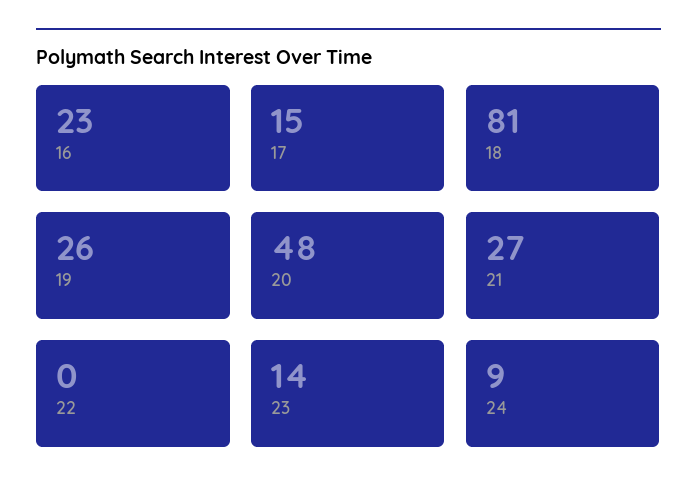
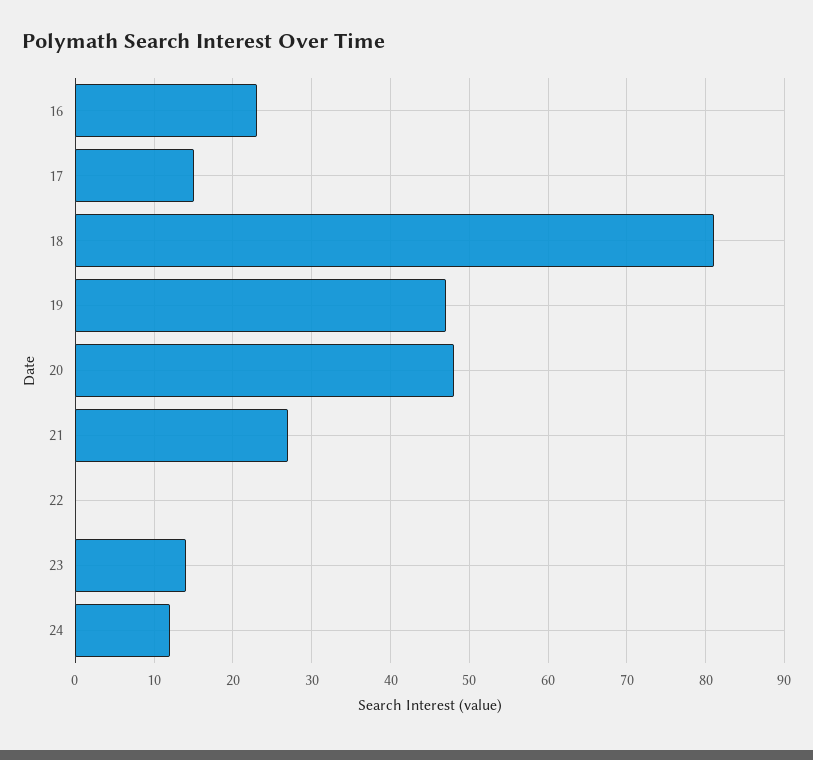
19: 26 -> 47
24: 9 -> 12

